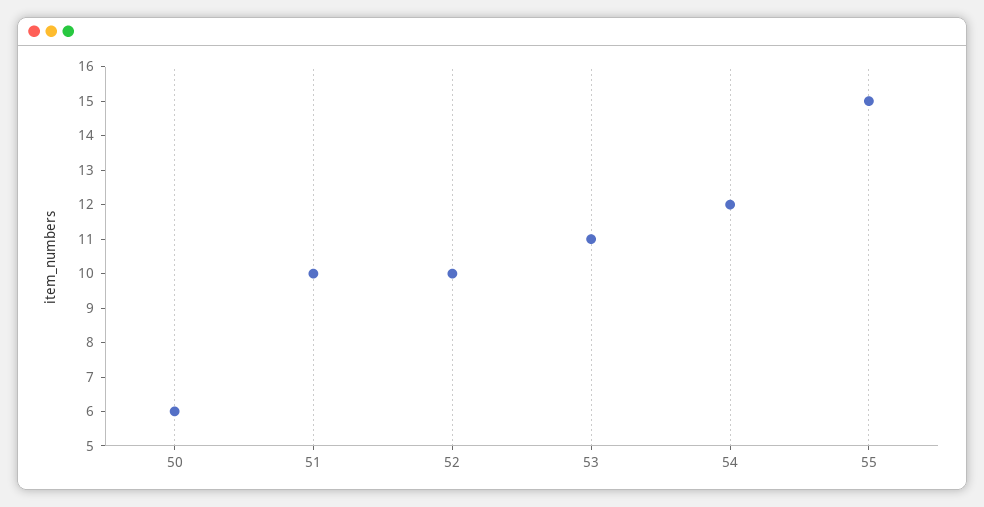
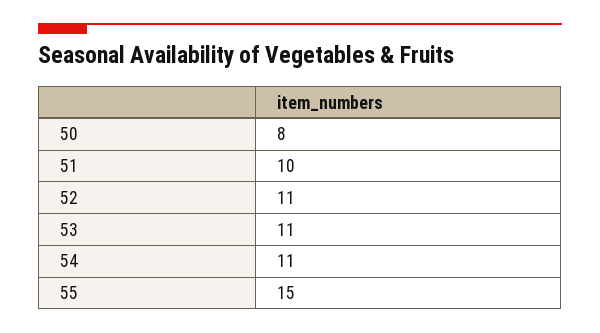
50: 6 -> 8
52: 10 -> 11
54: 12 -> 11

